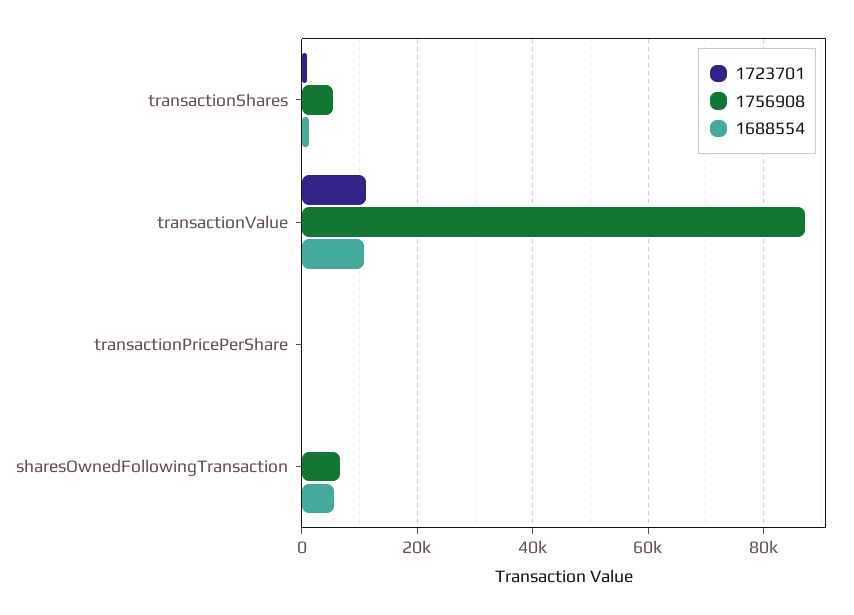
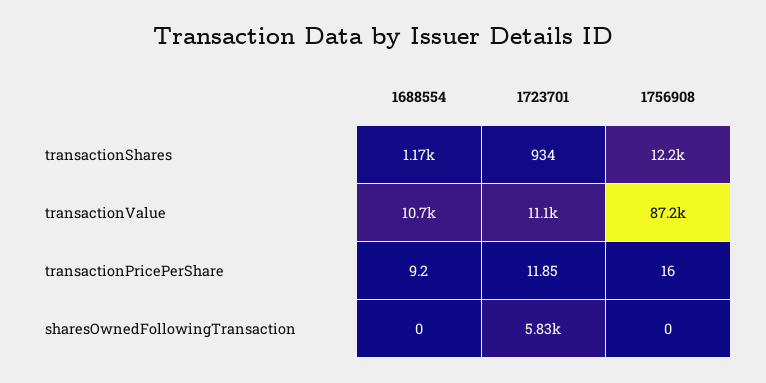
1756908, transactionShares: 6000 -> 12200
1723701, sharesOwnedFollowingTransaction: 0 -> 5830
1756908, sharesOwnedFollowingTransaction: 6000 -> 0
1688554, sharesOwnedFollowingTransaction: 6000 -> 0

